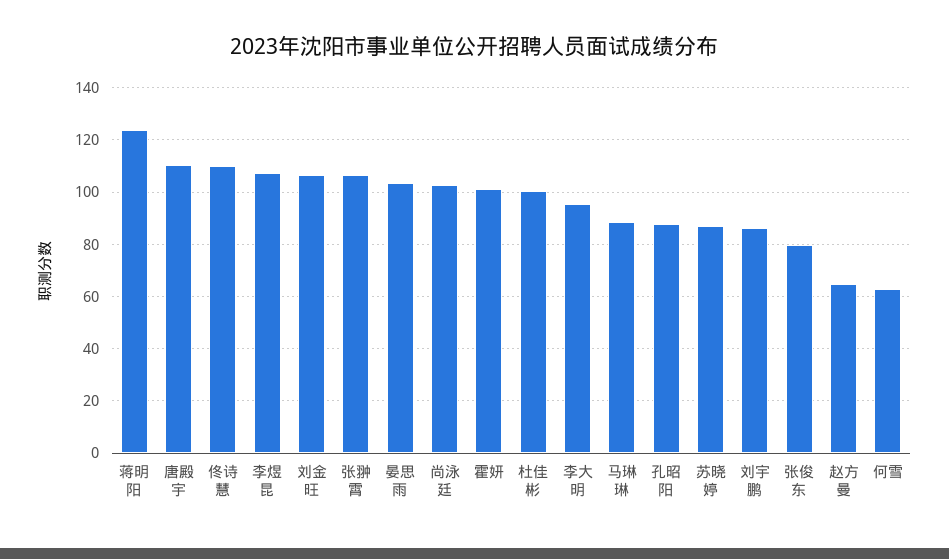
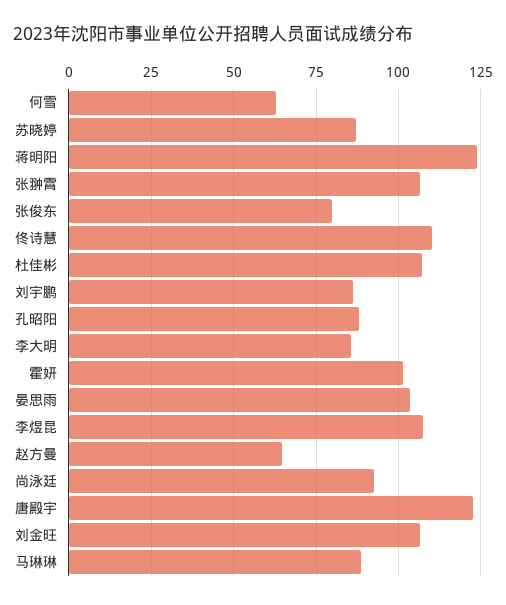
唐殿宇: 110 -> 122.5
尚泳廷: 102.5 -> 92.5
杜佳彬: 100 -> 107.5
李大明: 95 -> 85

